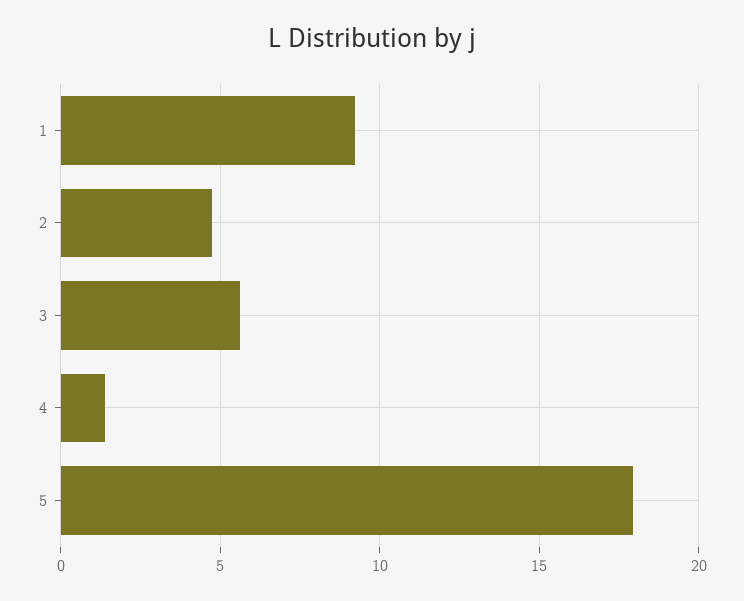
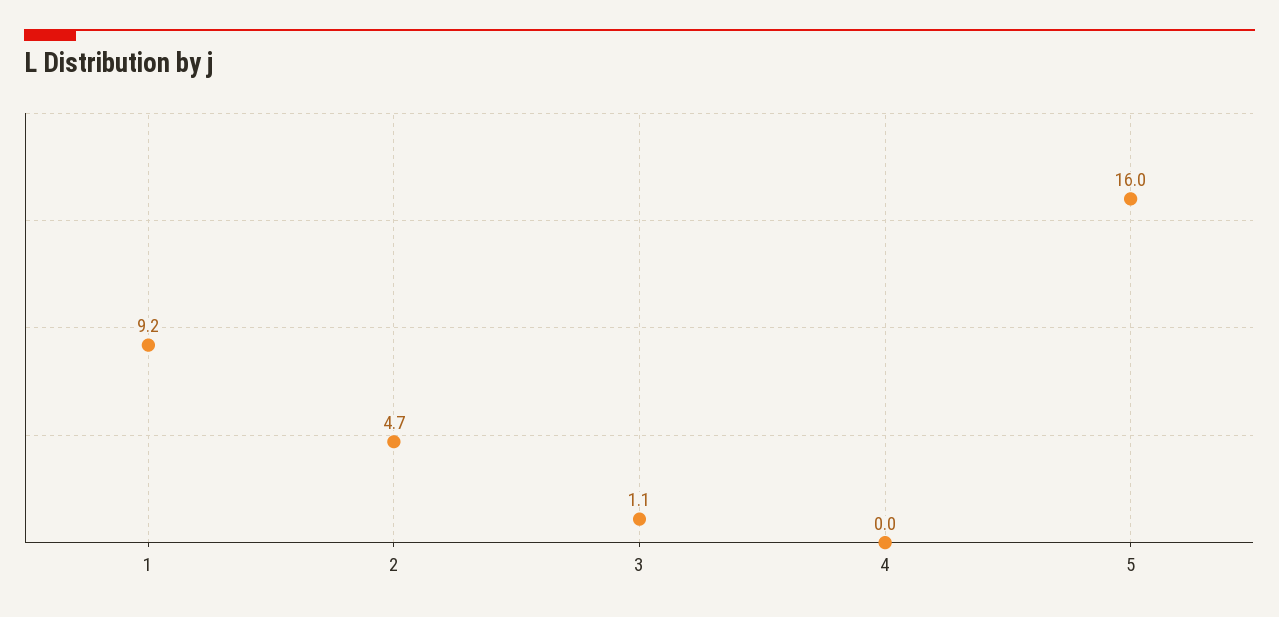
3: 5.5 -> 1.1
4: 1.5 -> 0
5: 18 -> 16

